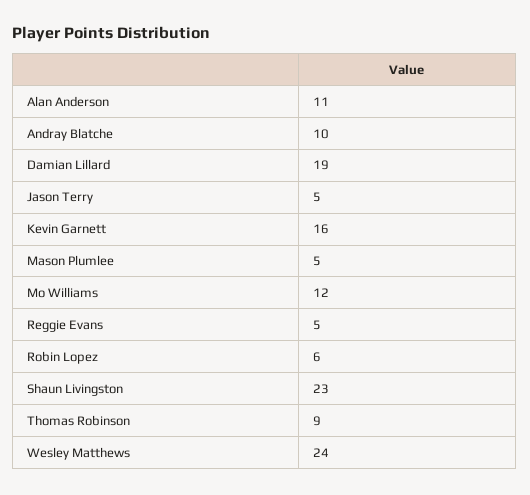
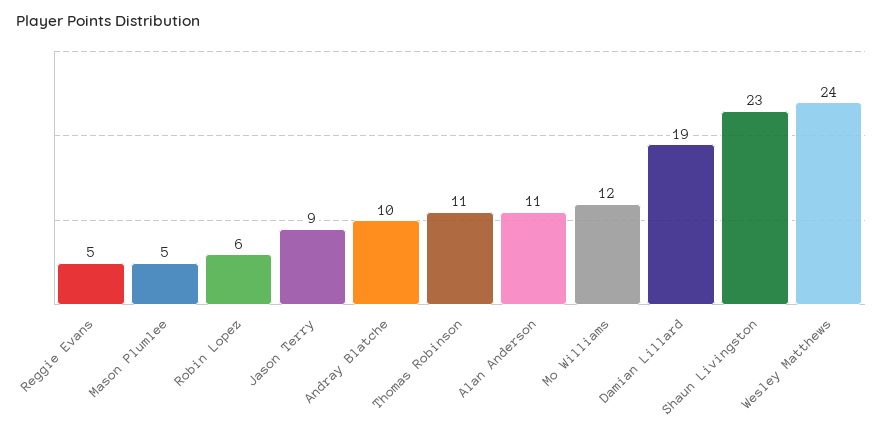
Jason Terry: 5 -> 9
Kevin Garnett: 16 -> none
Thomas Robinson: 9 -> 11

